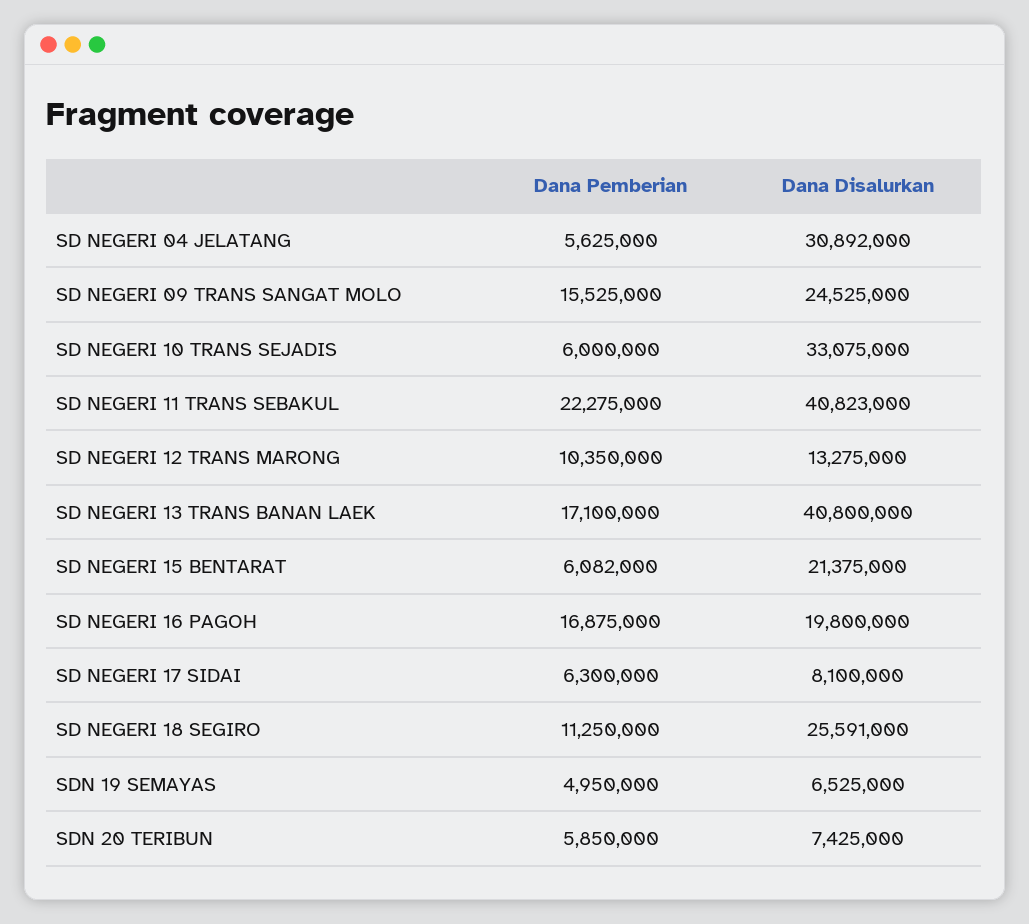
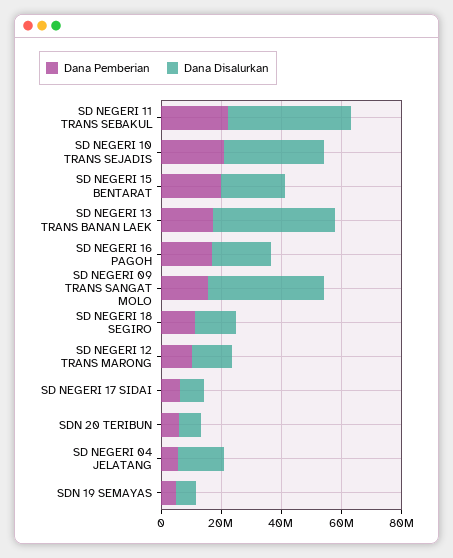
Dana Disalurkan, SD NEGERI 04 JELATANG: 30892000 -> 15000000
Dana Disalurkan, SD NEGERI 09 TRANS SANGAT MOLO: 24525000 -> 40000000
Dana Pemberian, SD NEGERI 10 TRANS SEJADIS: 6000000 -> 20000000
Dana Pemberian, SD NEGERI 15 BENTARAT: 6082000 -> 20000000
Dana Disalurkan, SD NEGERI 18 SEGIRO: 25591000 -> 15000000

